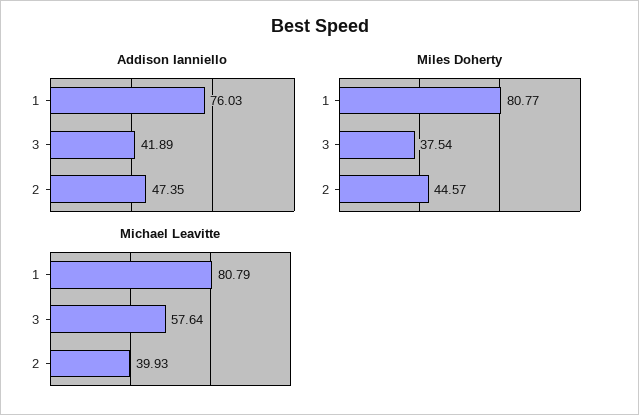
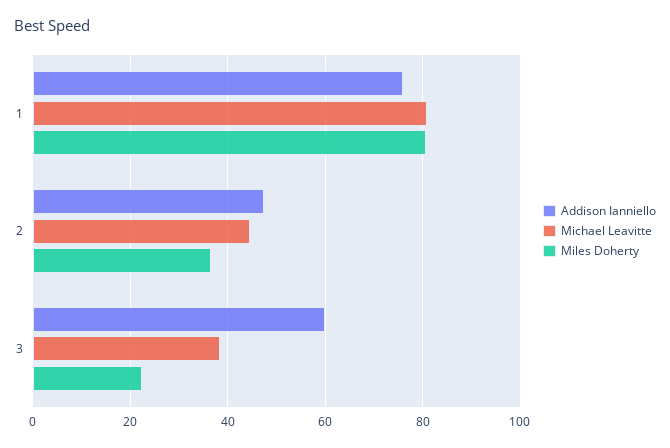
Addison Ianniello, 3: 41.89 -> 60
Miles Doherty, 3: 37.54 -> 22
Miles Doherty, 2: 44.57 -> 36
Michael Leavitte, 3: 57.64 -> 38
Michael Leavitte, 2: 39.93 -> 44

